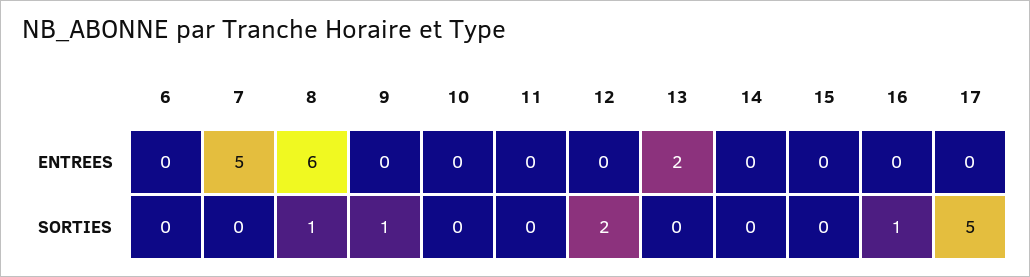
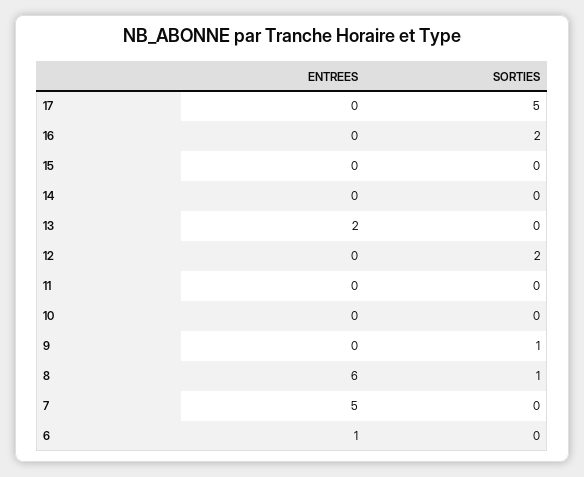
6, ENTREES: 0 -> 1
16, SORTIES: 1 -> 2

